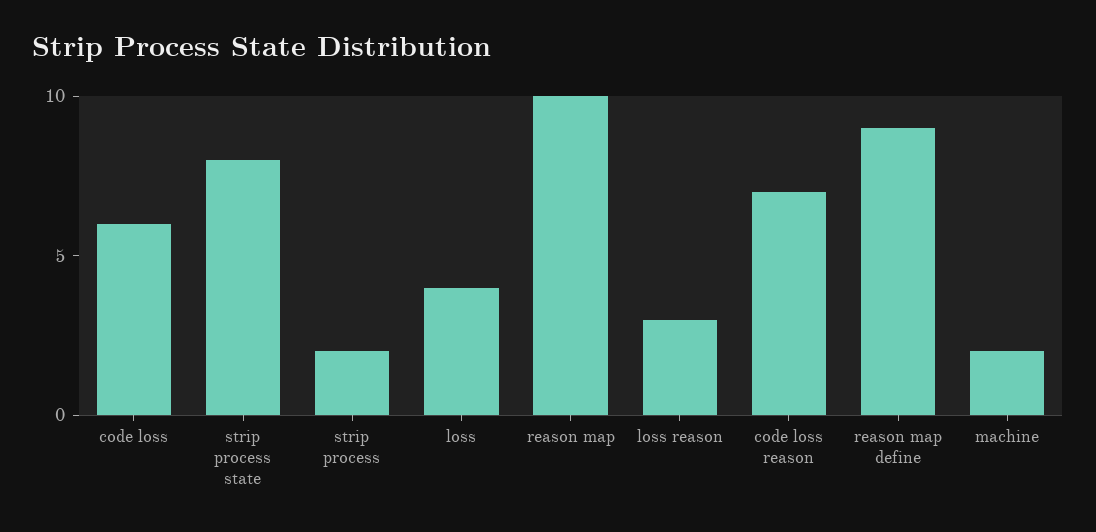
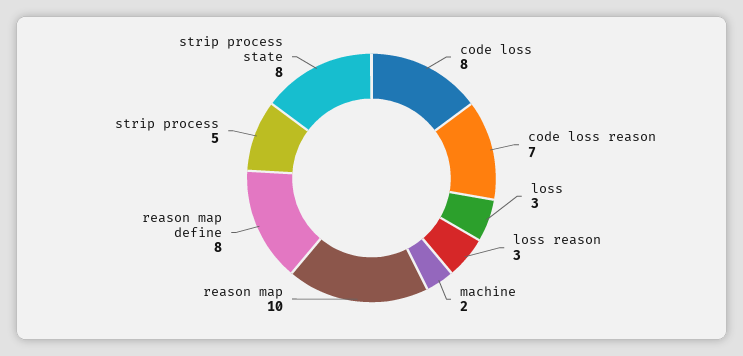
code loss: 6 -> 8
strip process: 2 -> 5
loss: 4 -> 3
reason map define: 9 -> 8

